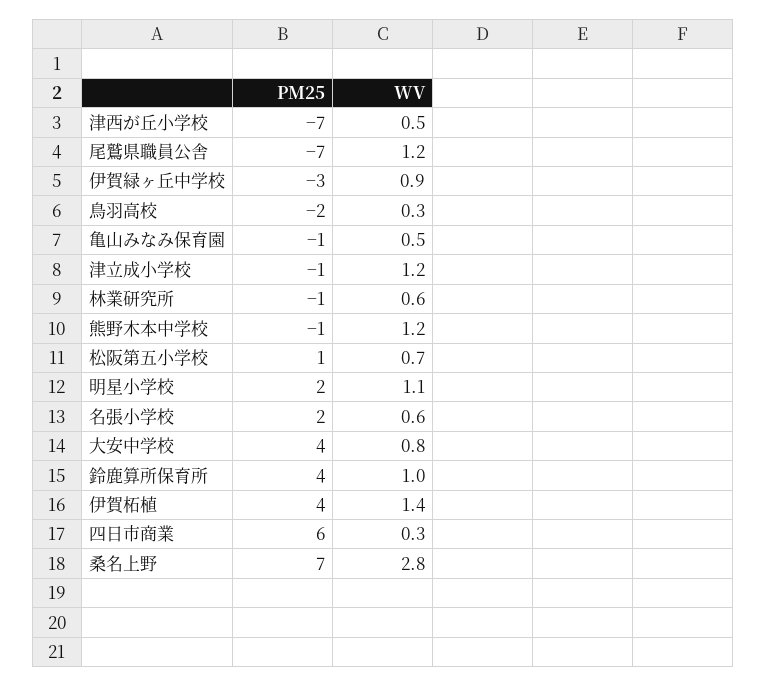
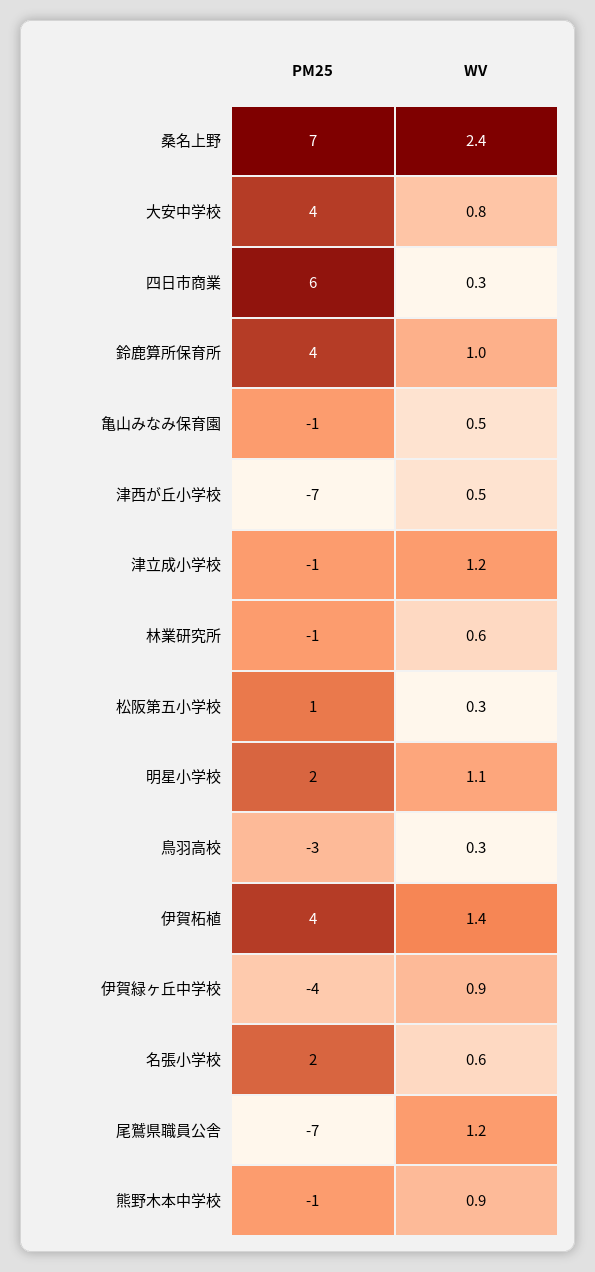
PM25, 伊賀緑ヶ丘中学校: -3 -> -4
PM25, 鳥羽高校: -2 -> -3
WV, 熊野木本中学校: 1.2 -> 0.9
WV, 松阪第五小学校: 0.7 -> 0.3
WV, 桑名上野: 2.8 -> 2.4

